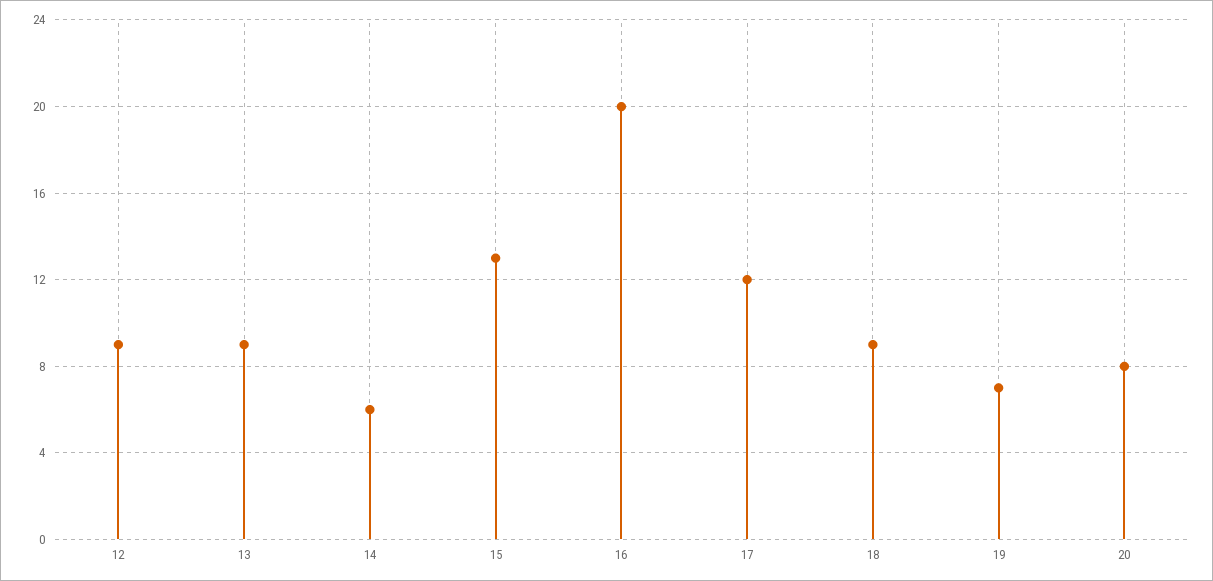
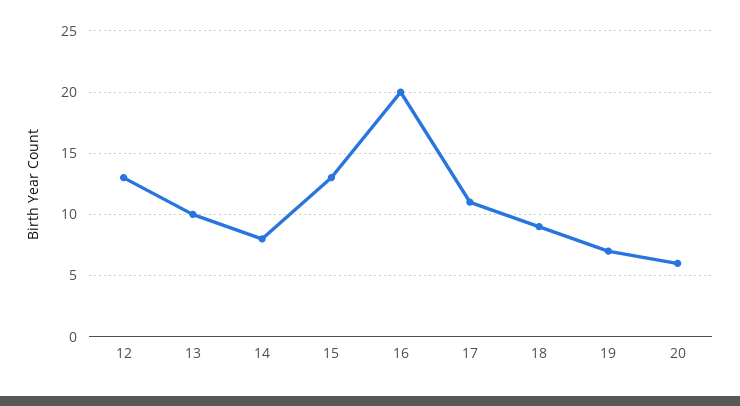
12: 9 -> 13
13: 9 -> 10
14: 6 -> 8
17: 12 -> 11
20: 8 -> 6

